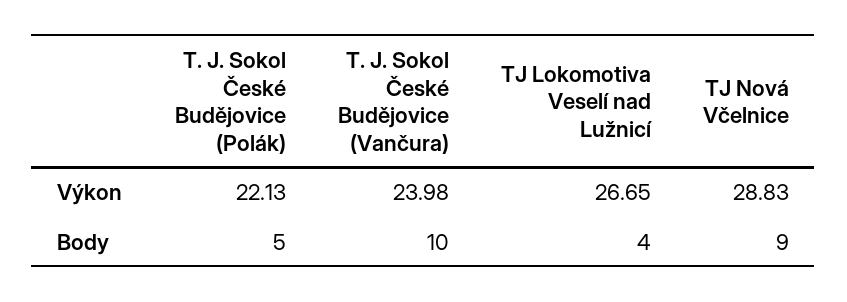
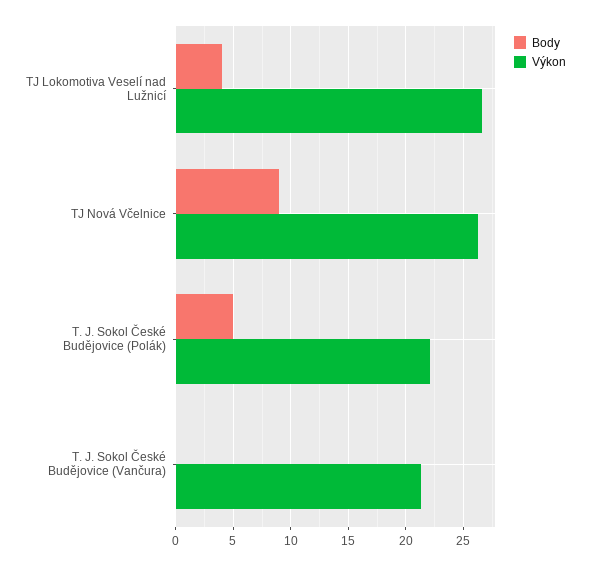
Výkon, T. J. Sokol České Budějovice (Vančura): 23.98 -> 21
Výkon, TJ Nová Včelnice: 28.83 -> 26
Body, T. J. Sokol České Budějovice (Vančura): 10 -> 0

